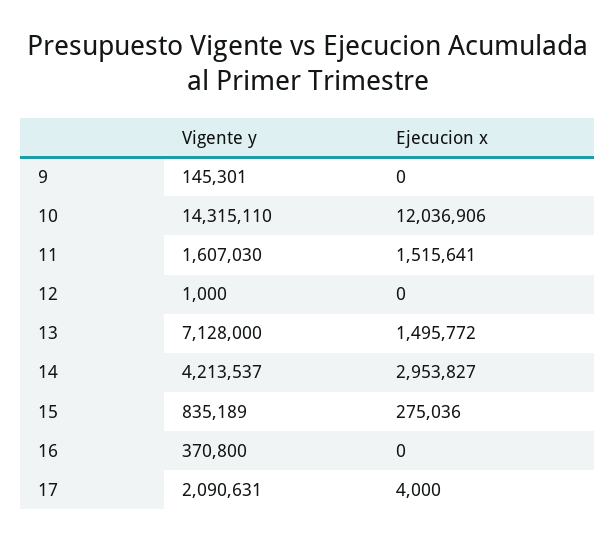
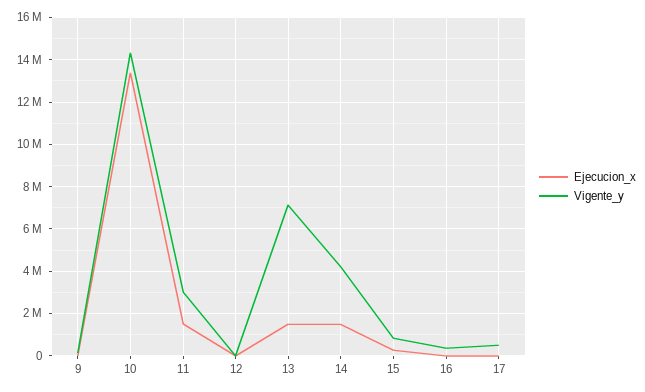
Ejecucion x, 10: 12036906 -> 13500000
Vigente y, 11: 1607030 -> 3000000
Ejecucion x, 14: 2953827 -> 1500000
Vigente y, 17: 2090631 -> 500000

